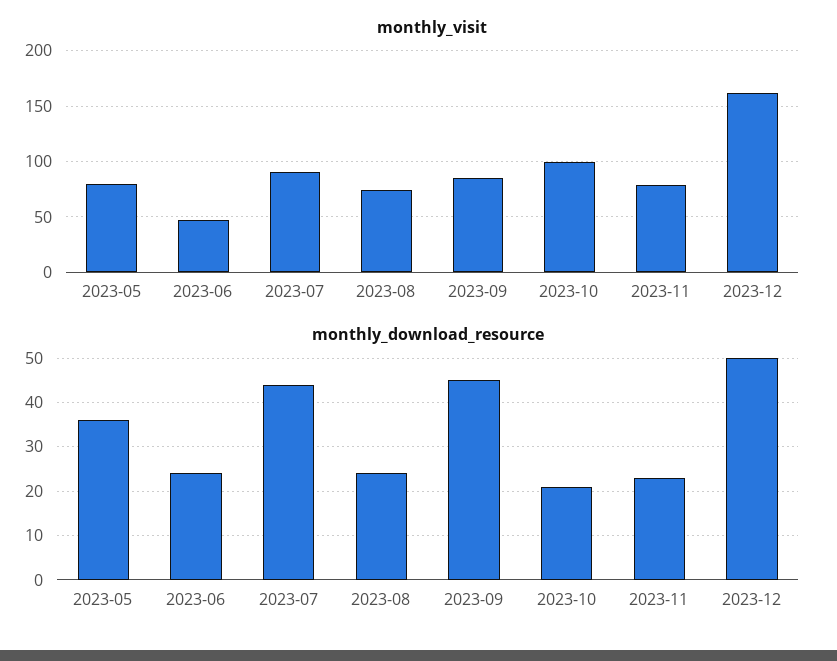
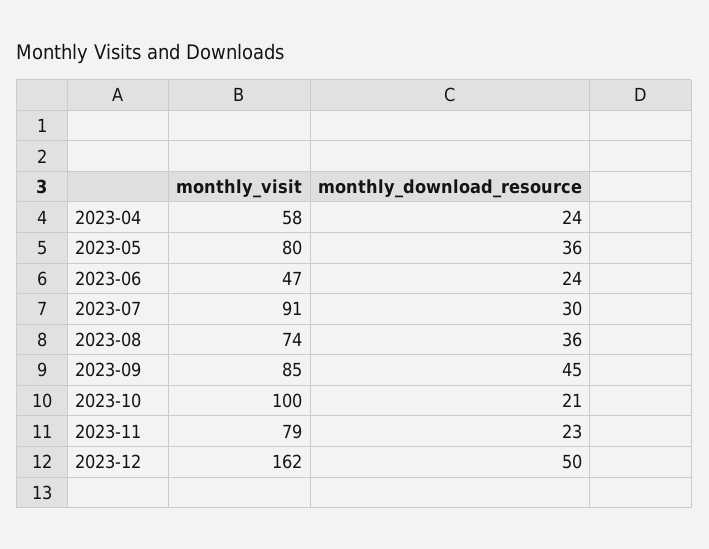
monthly_download_resource, 2023-07: 45 -> 30
monthly_download_resource, 2023-08: 25 -> 36
monthly_visit, 2023-04: none -> 58
monthly_download_resource, 2023-04: none -> 24

